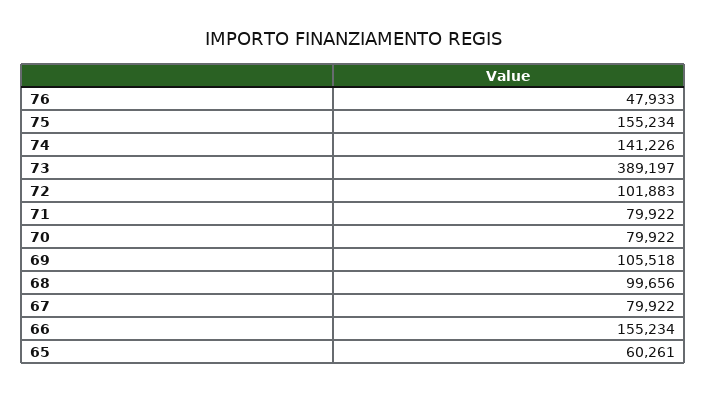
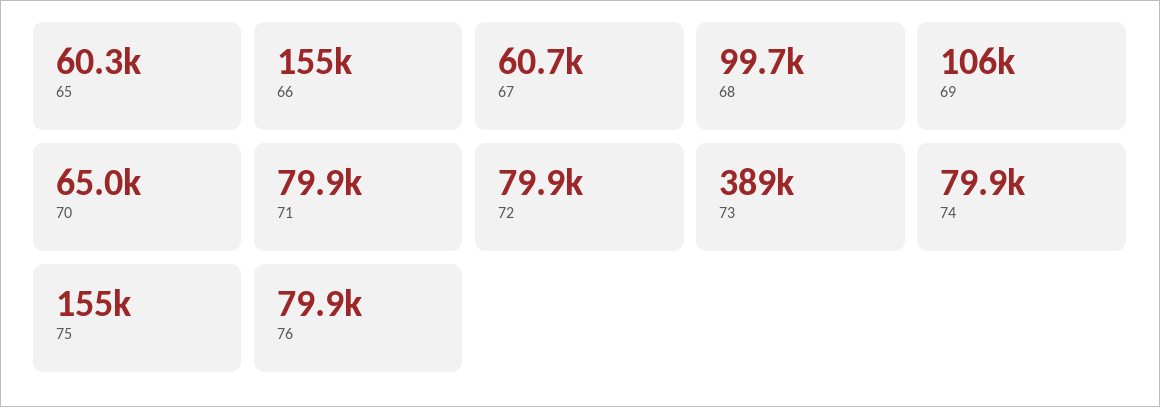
76: 47933 -> 79900
74: 141226 -> 79900
72: 101883 -> 79900
70: 79922 -> 65000
67: 79922 -> 60700

